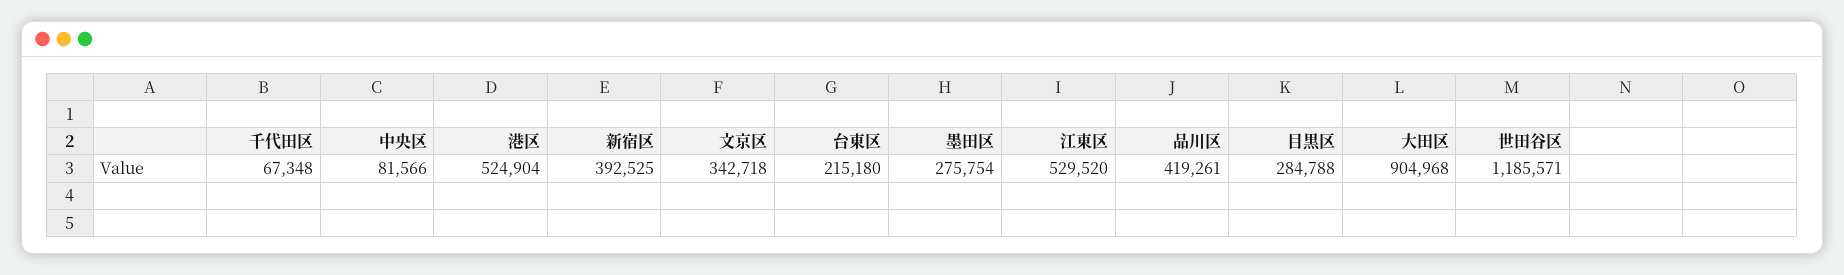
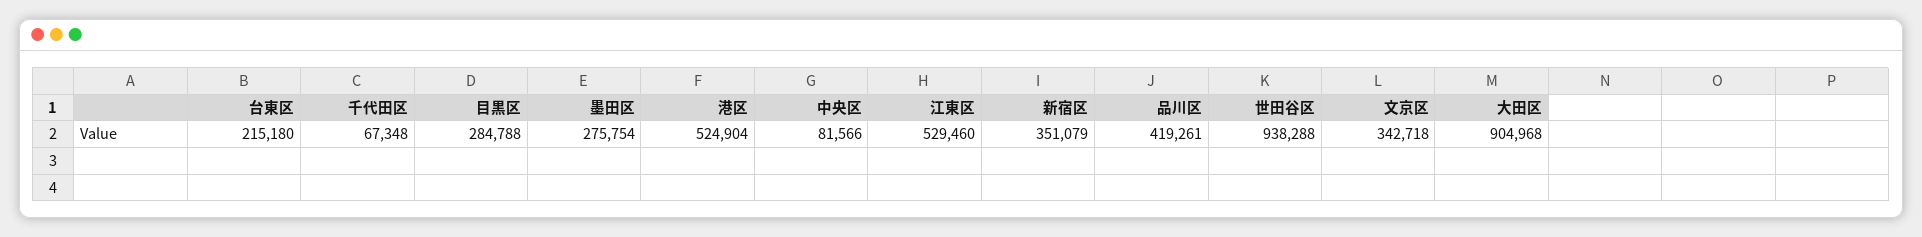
新宿区: 392525 -> 351079
江東区: 529520 -> 529460
世田谷区: 1185571 -> 938288

